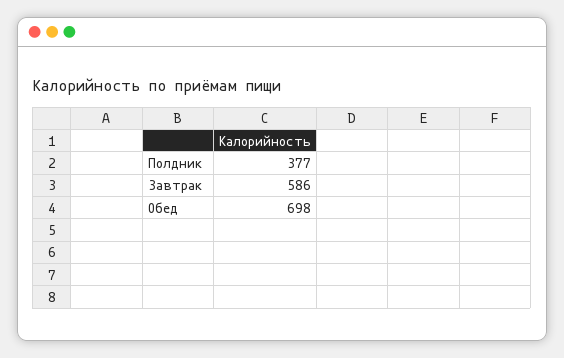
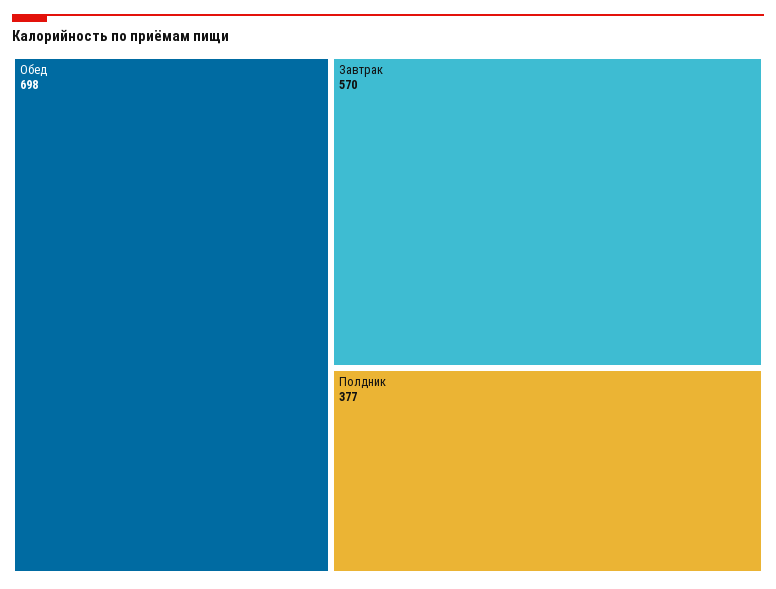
Завтрак: 586 -> 570

